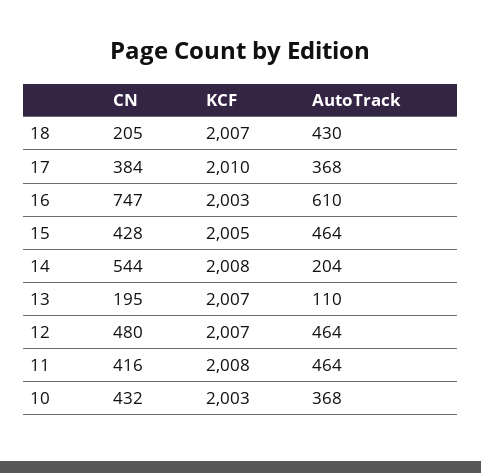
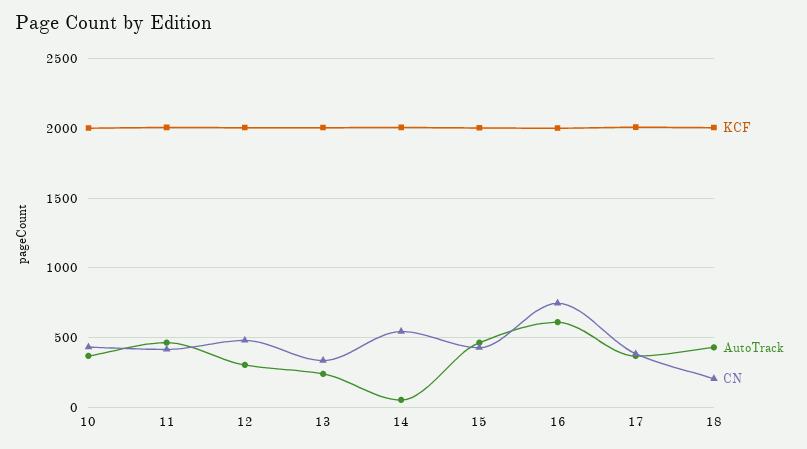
AutoTrack, 14: 204 -> 50
CN, 13: 195 -> 350
AutoTrack, 13: 110 -> 250
AutoTrack, 12: 464 -> 300

